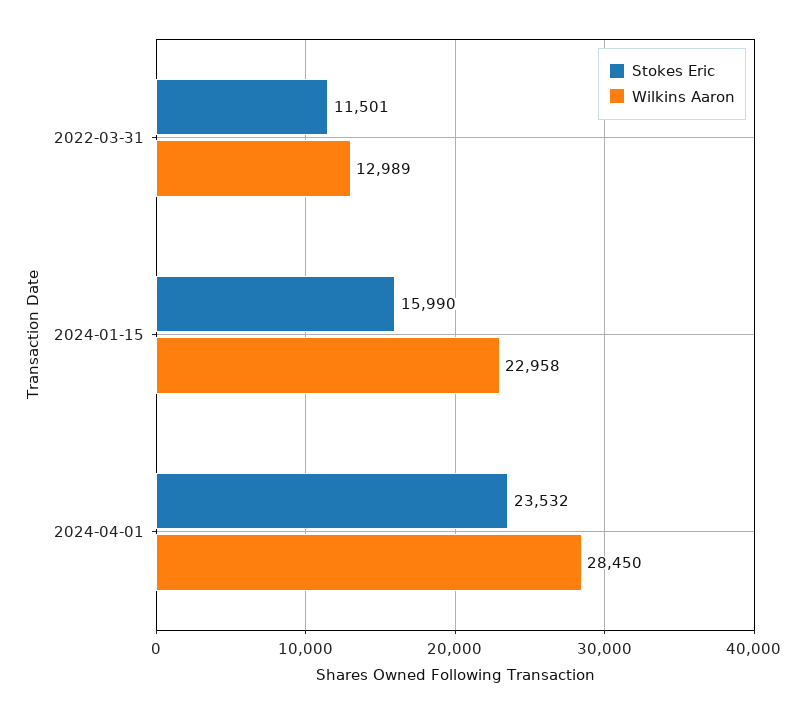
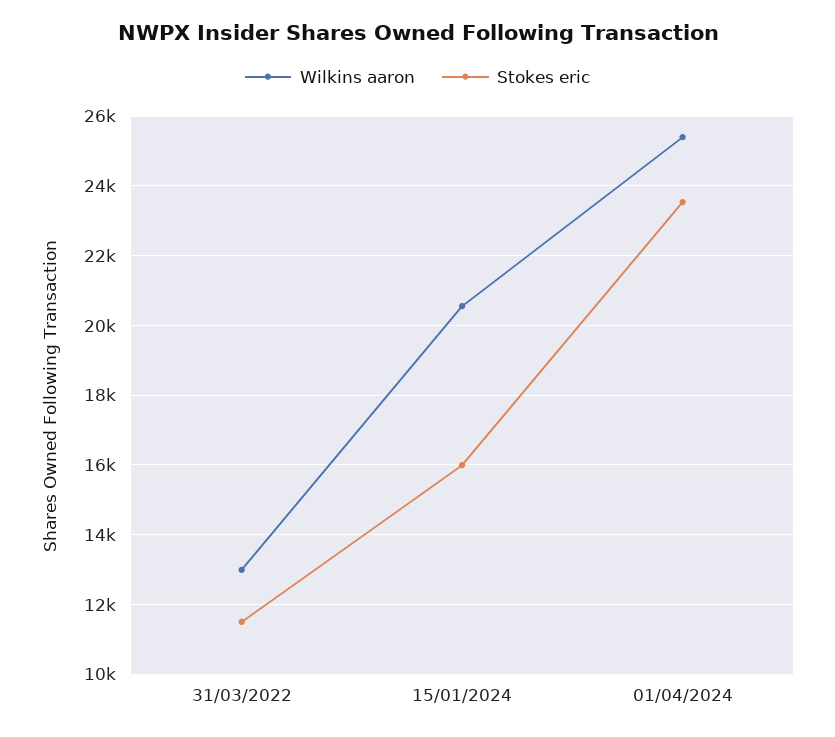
Wilkins Aaron, 2024-01-15: 22958 -> 20600
Wilkins Aaron, 2024-04-01: 28450 -> 25400

